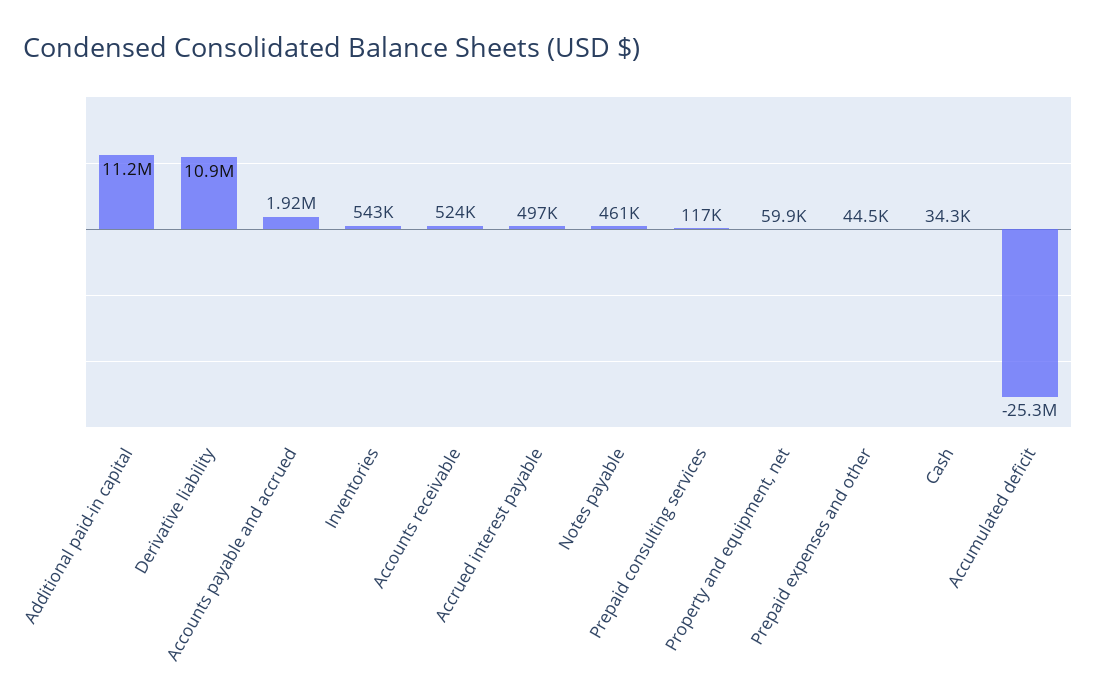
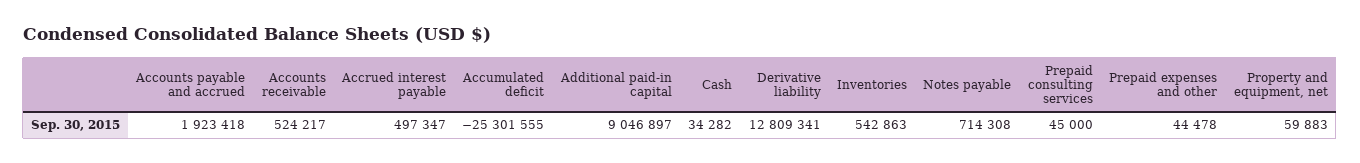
Additional paid-in capital: 11200000 -> 9046897
Derivative liability: 10900000 -> 12809341
Notes payable: 461000 -> 714308
Prepaid consulting services: 117000 -> 45000

